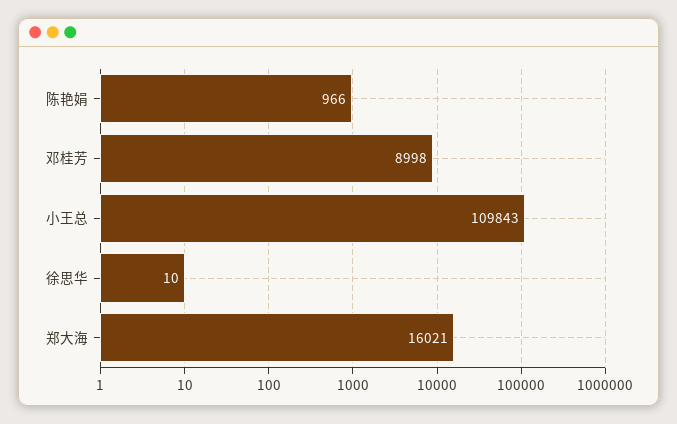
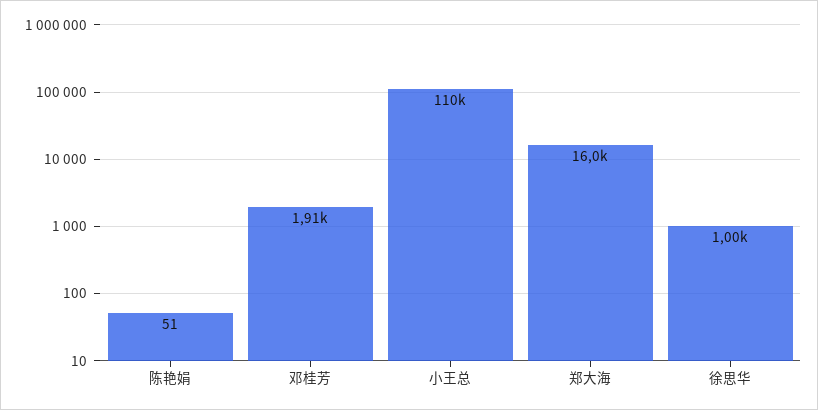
陈艳娟: 966 -> 51
邓桂芳: 8998 -> 1910
徐思华: 10 -> 1000

